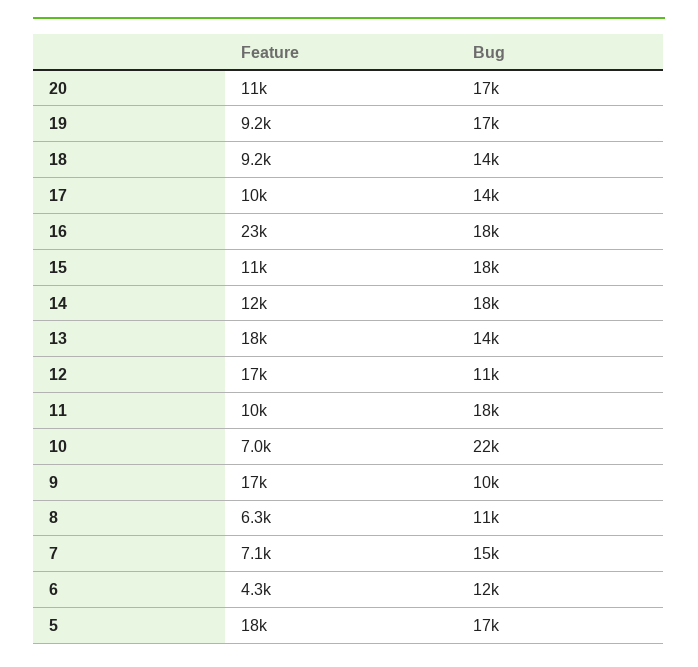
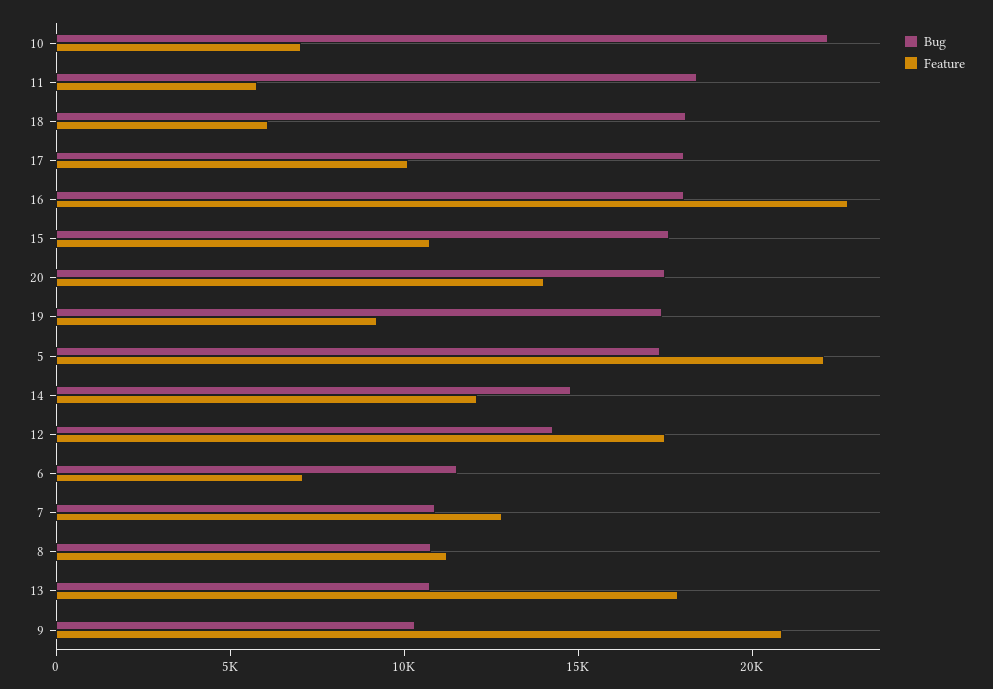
Feature, 20: 11000 -> 14000
Feature, 18: 9200 -> 6000
Bug, 18: 14000 -> 18000
Bug, 17: 14000 -> 18000
Bug, 14: 18000 -> 15000
Bug, 13: 14000 -> 11000
Bug, 12: 11000 -> 14000
Feature, 11: 10000 -> 6000
Feature, 9: 17000 -> 21000
Feature, 8: 6300 -> 11000
Feature, 7: 7100 -> 13000
Bug, 7: 15000 -> 11000
Feature, 6: 4300 -> 7000
Feature, 5: 18000 -> 22000

